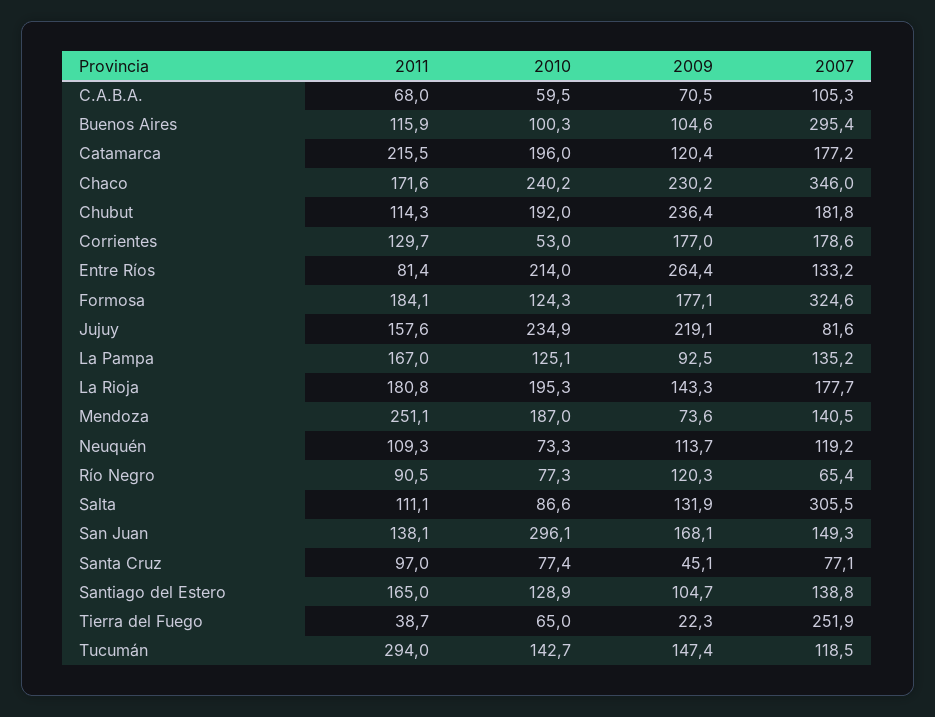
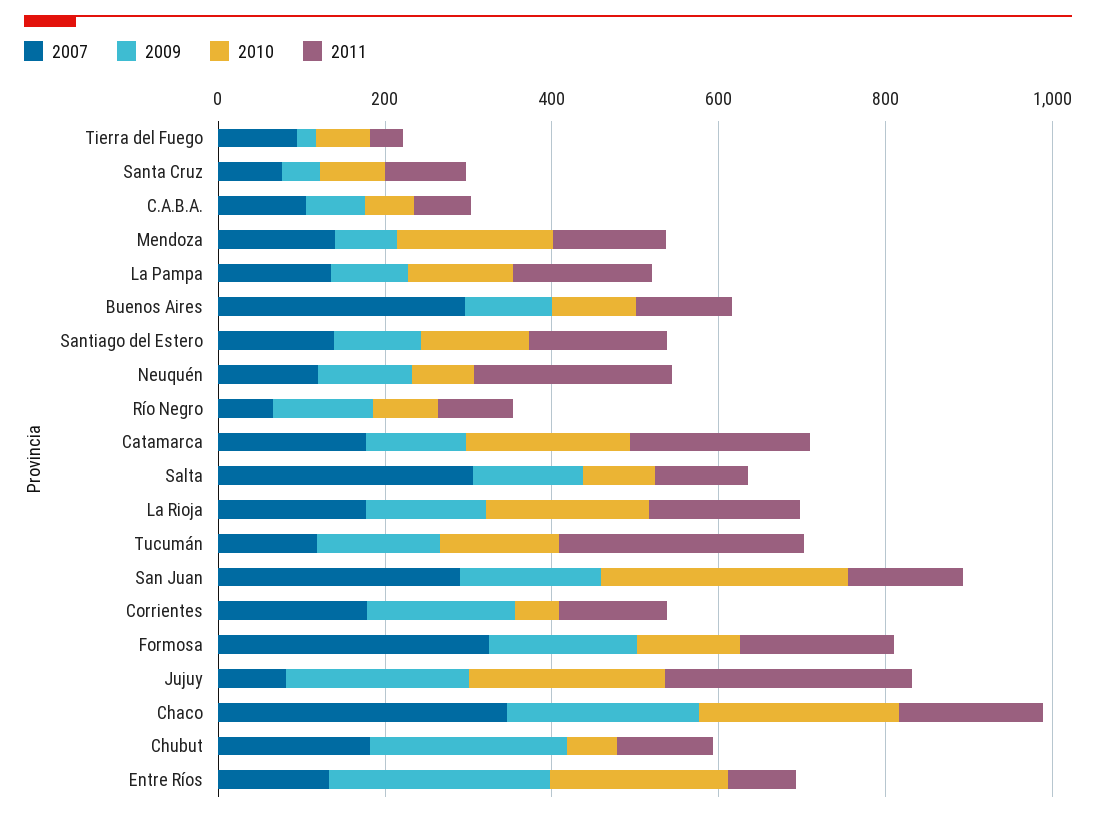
2010, Chubut: 192 -> 50
2011, Jujuy: 157.6 -> 300
2011, Mendoza: 251.1 -> 150
2011, Neuquén: 109.3 -> 250
2007, San Juan: 149.3 -> 300
2007, Tierra del Fuego: 251.9 -> 100

